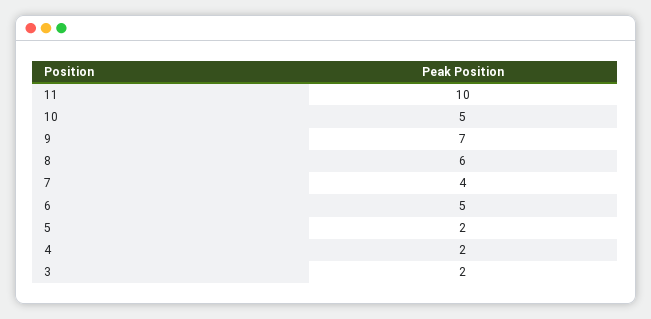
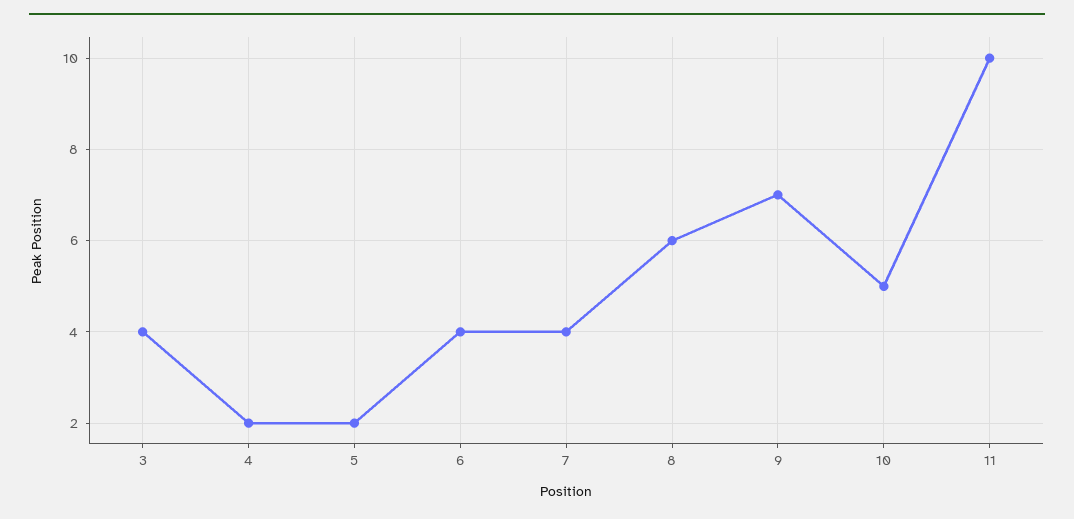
6: 5 -> 4
3: 2 -> 4

